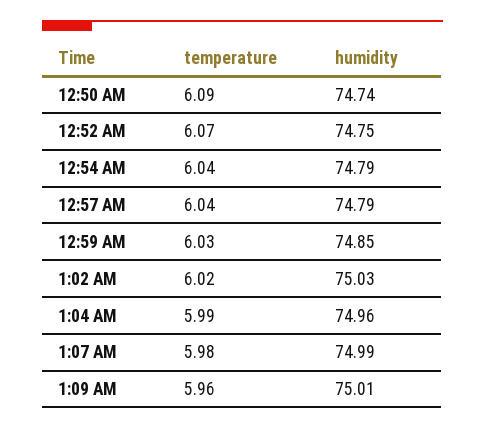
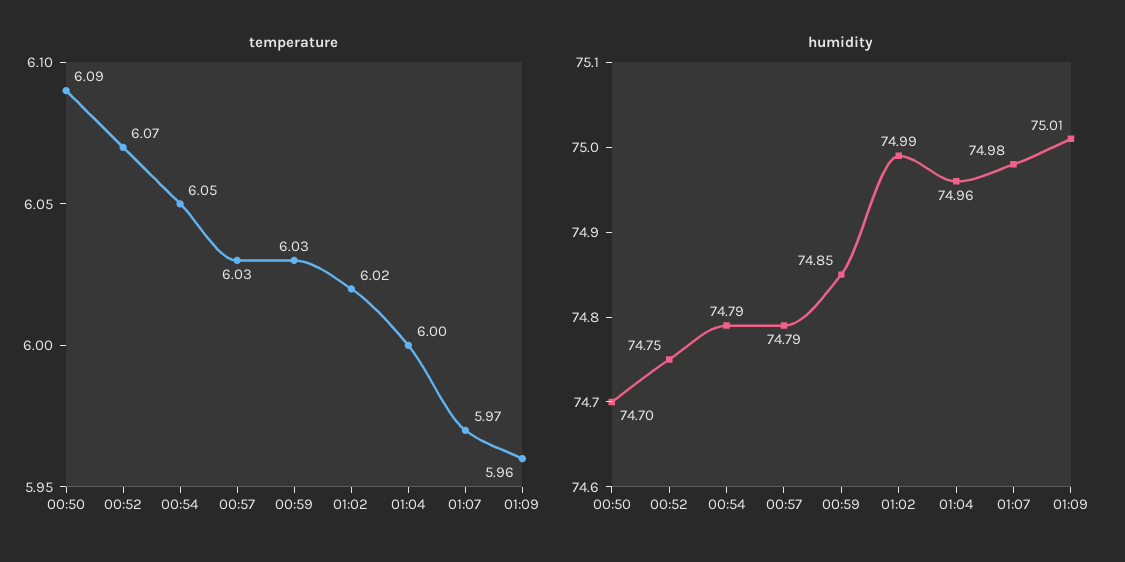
humidity, 12:50 AM: 74.74 -> 74.7
temperature, 12:54 AM: 6.04 -> 6.05
temperature, 12:57 AM: 6.04 -> 6.03
humidity, 1:02 AM: 75.03 -> 74.99
temperature, 1:04 AM: 5.99 -> 6
temperature, 1:07 AM: 5.98 -> 5.97
humidity, 1:07 AM: 74.99 -> 74.98

